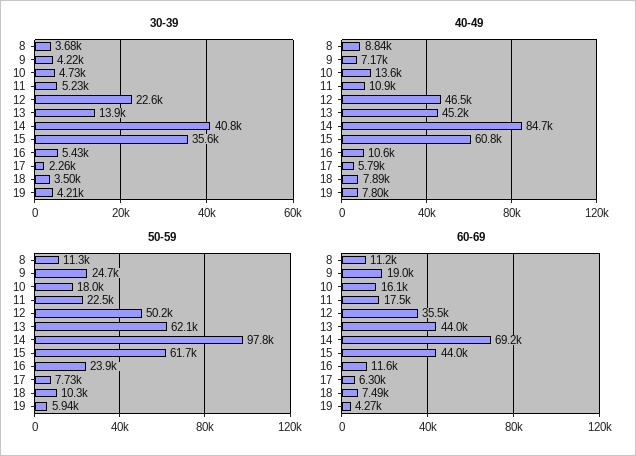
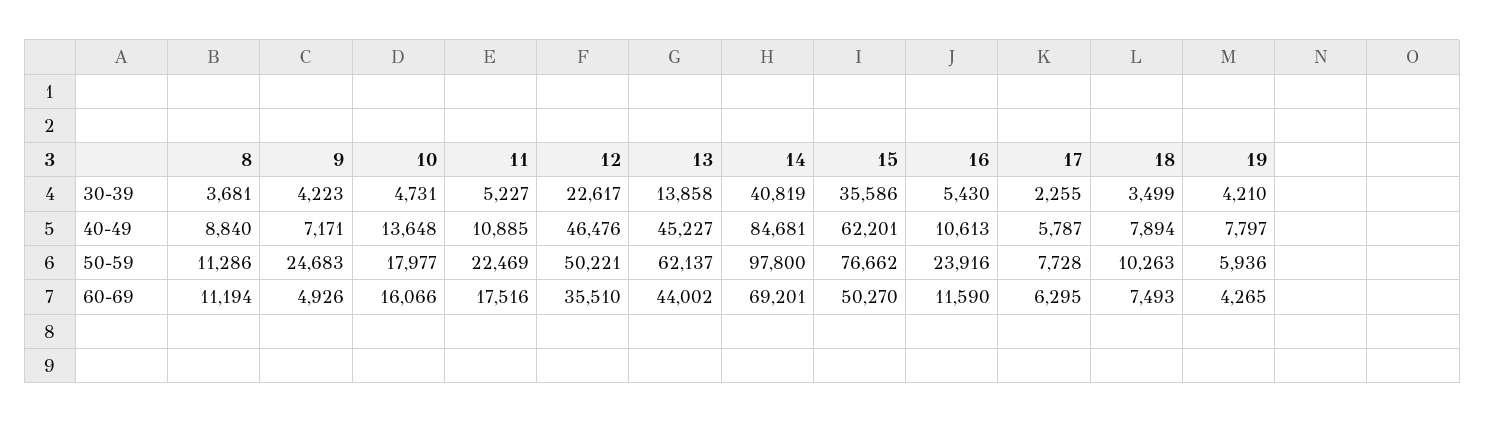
40-49, 15: 60800 -> 62201
50-59, 15: 61700 -> 76662
60-69, 9: 19000 -> 4926
60-69, 15: 44000 -> 50270

